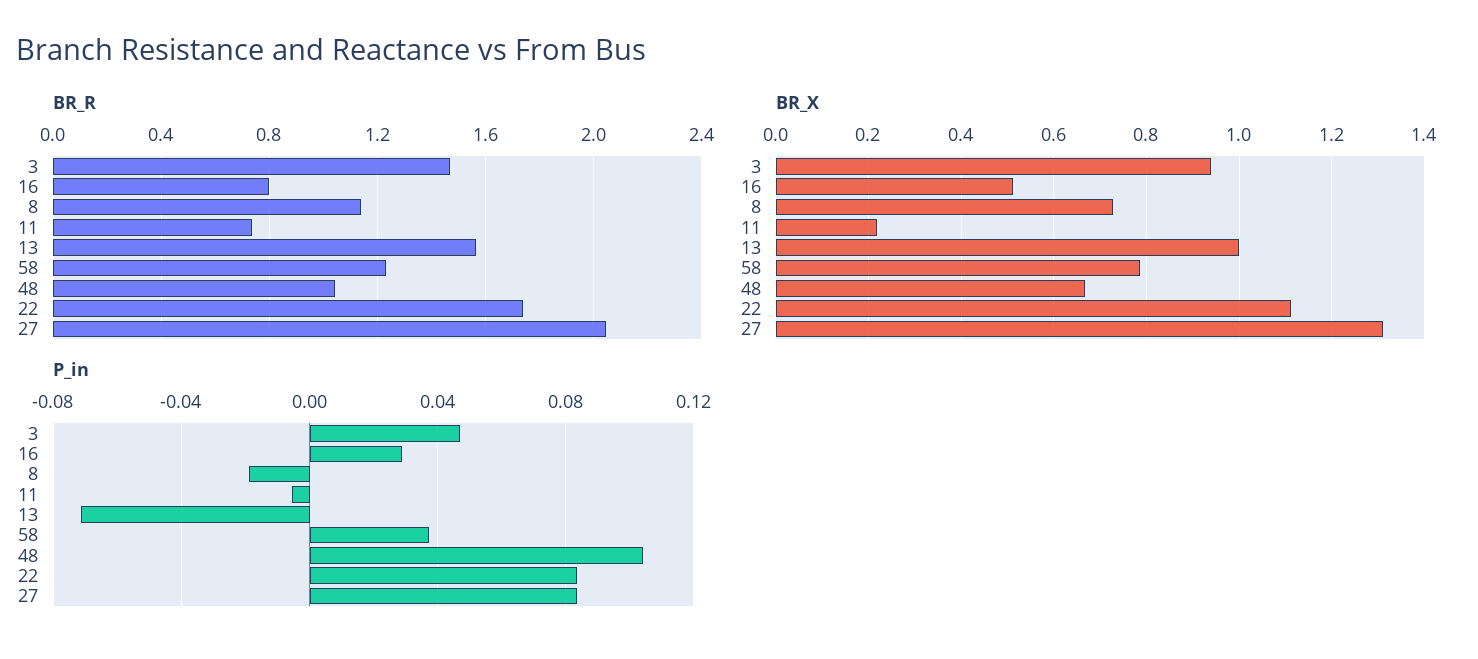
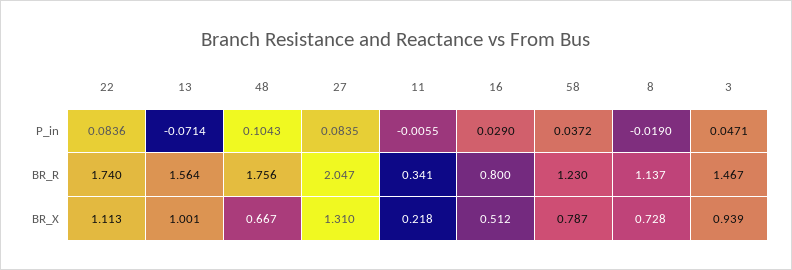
BR_R, 11: 0.75 -> 0.341
BR_R, 48: 1.05 -> 1.756

